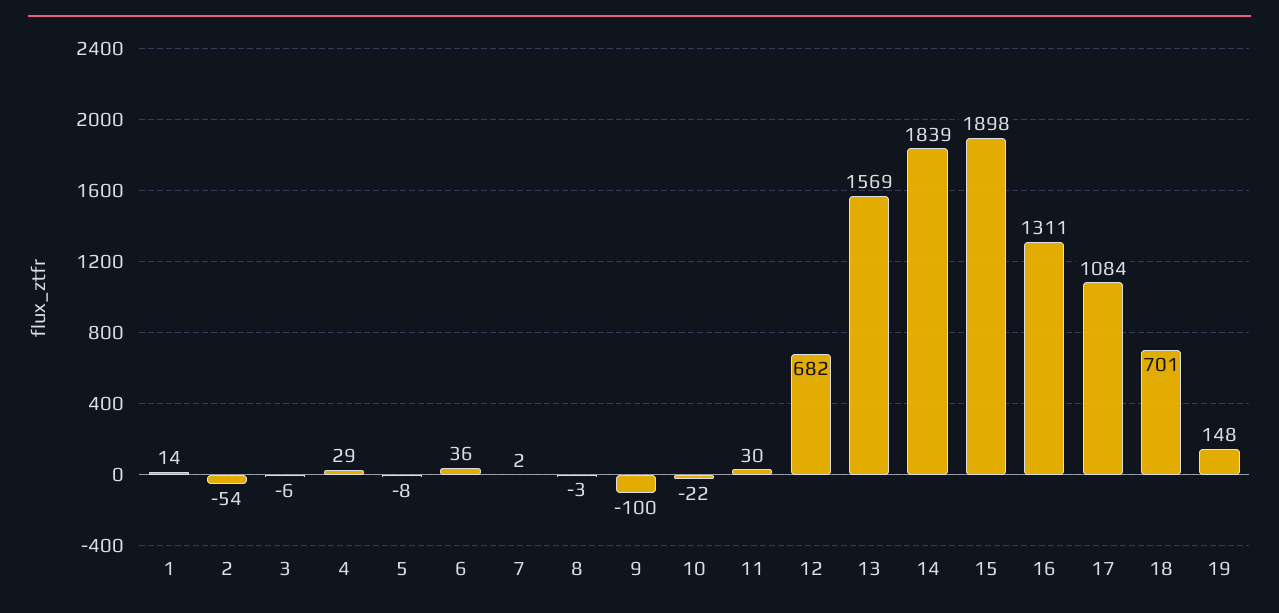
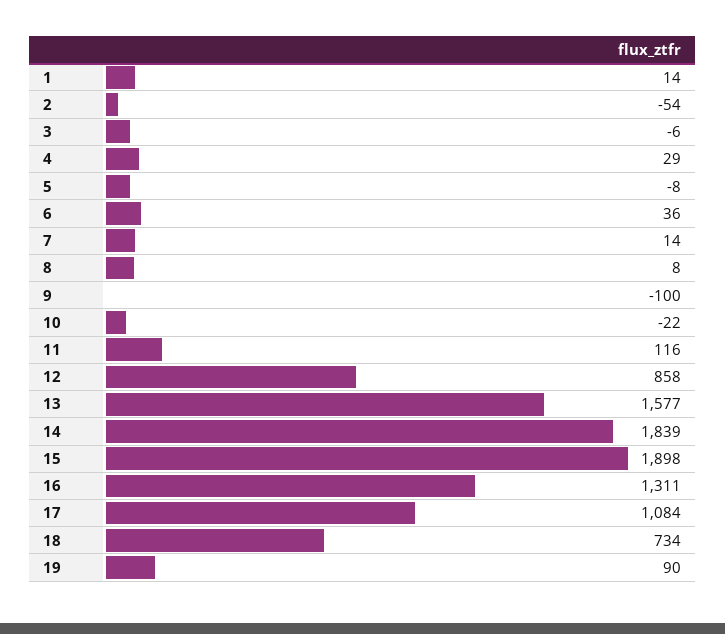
7: 2 -> 14
8: -3 -> 8
11: 30 -> 116
12: 682 -> 858
13: 1569 -> 1577
18: 701 -> 734
19: 148 -> 90

